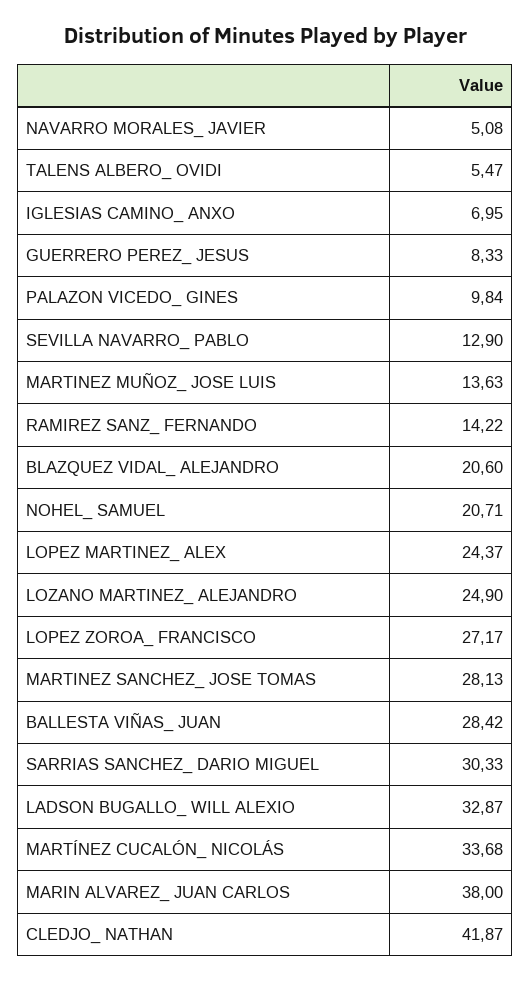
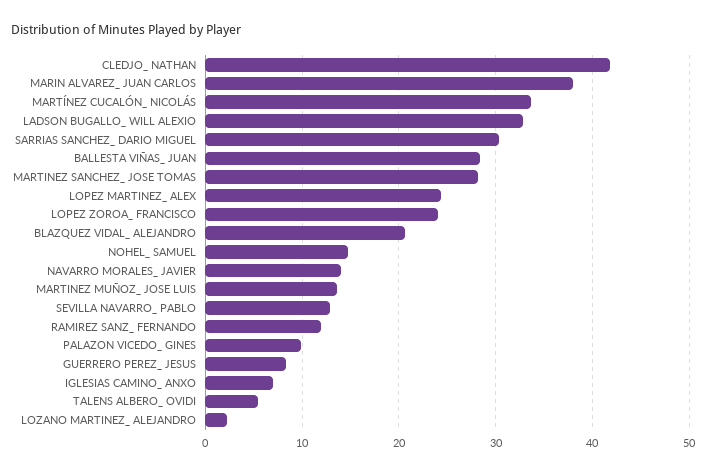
NAVARRO MORALES_ JAVIER: 5.08 -> 14
RAMIREZ SANZ_ FERNANDO: 14.22 -> 12
NOHEL_ SAMUEL: 20.71 -> 15
LOZANO MARTINEZ_ ALEJANDRO: 24.9 -> 2
LOPEZ ZOROA_ FRANCISCO: 27.17 -> 24

